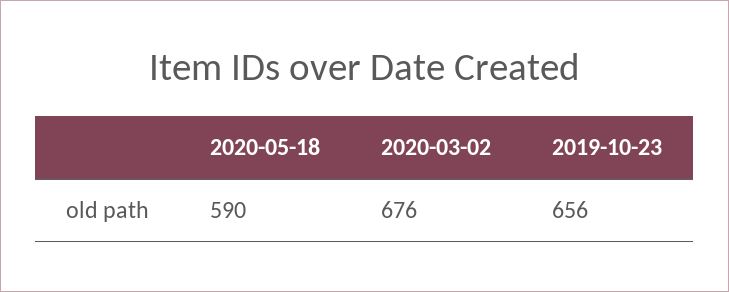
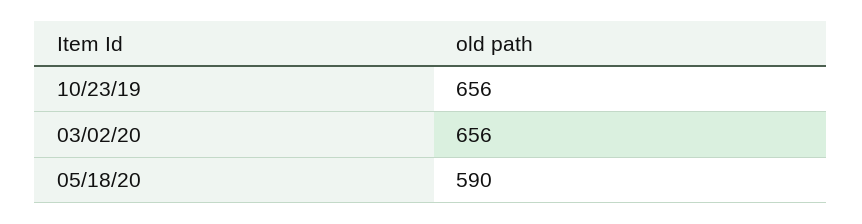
2020-03-02: 676 -> 656

